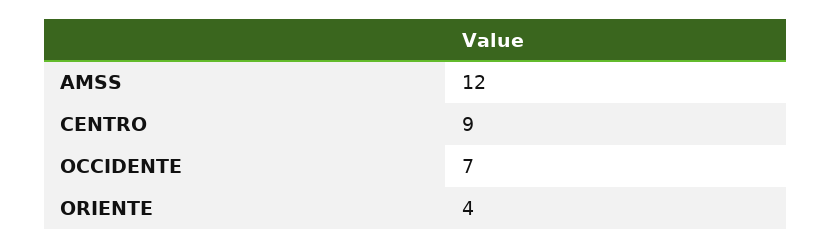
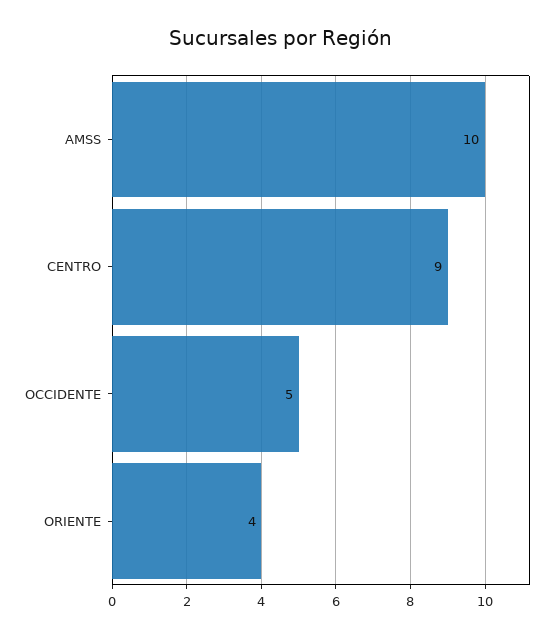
AMSS: 12 -> 10
OCCIDENTE: 7 -> 5

